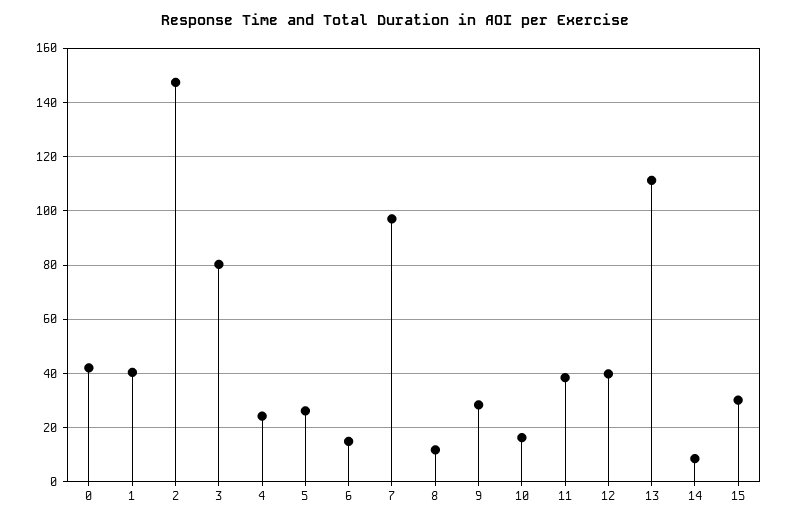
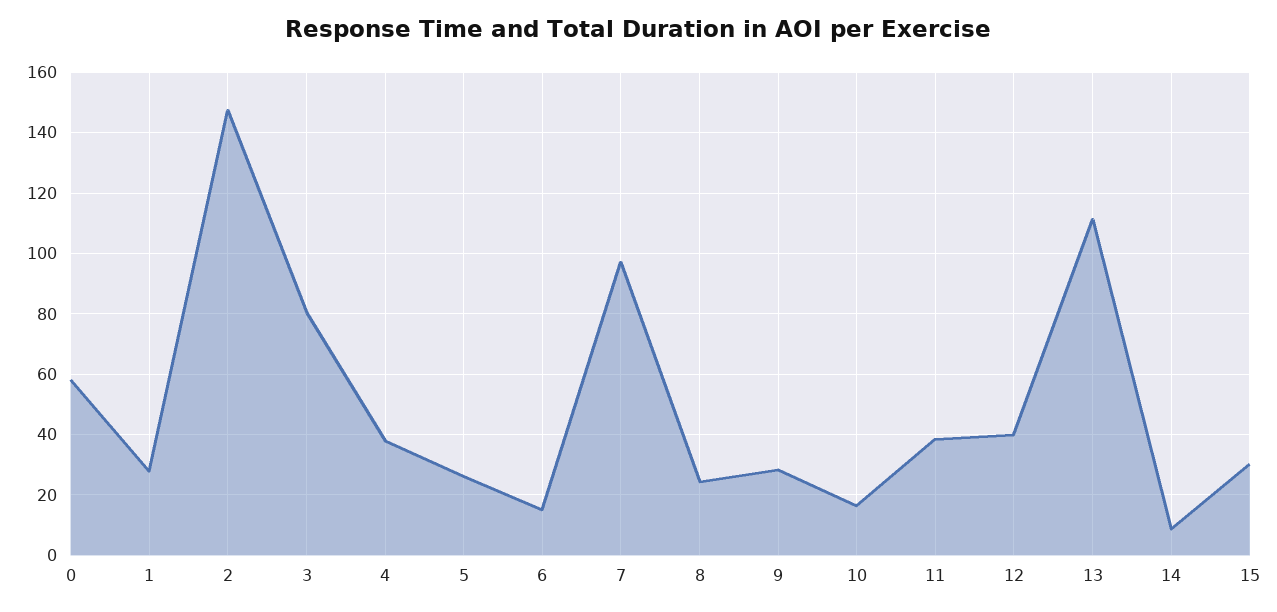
0: 42.5 -> 58
1: 40 -> 28
4: 25 -> 38
8: 12.5 -> 24

